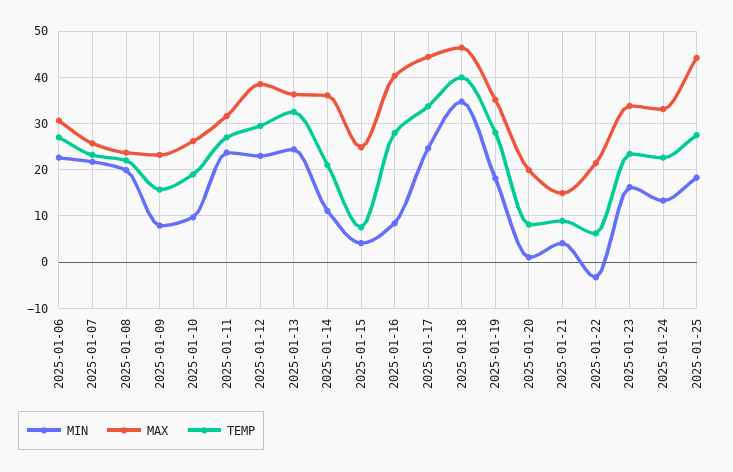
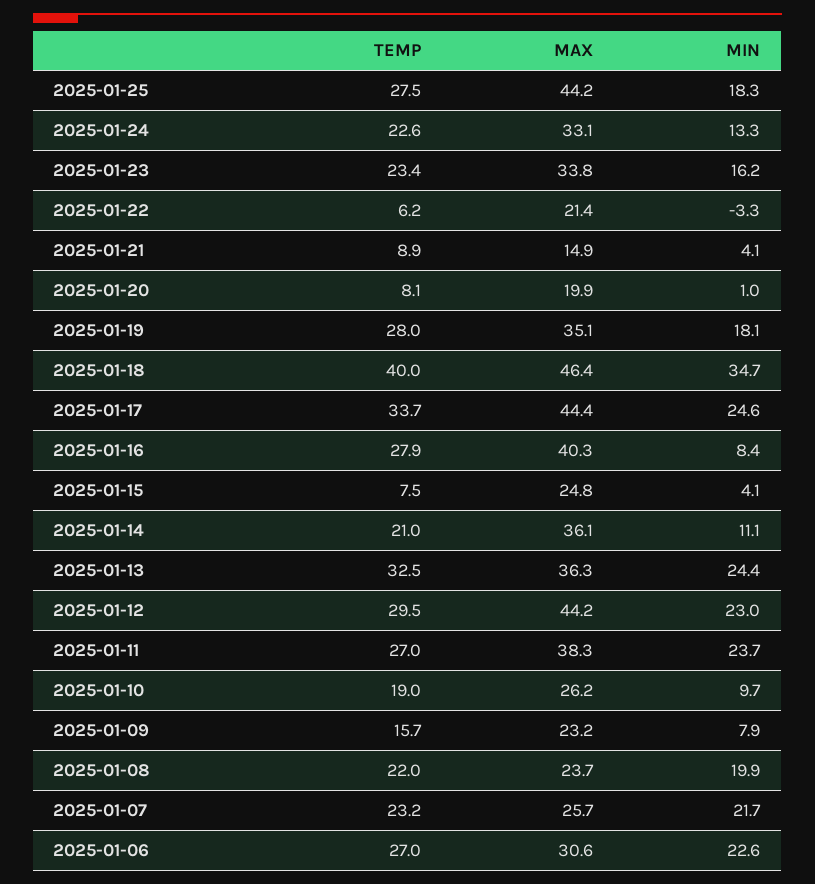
MAX, 2025-01-11: 32 -> 38.3
MAX, 2025-01-12: 38 -> 44.2

